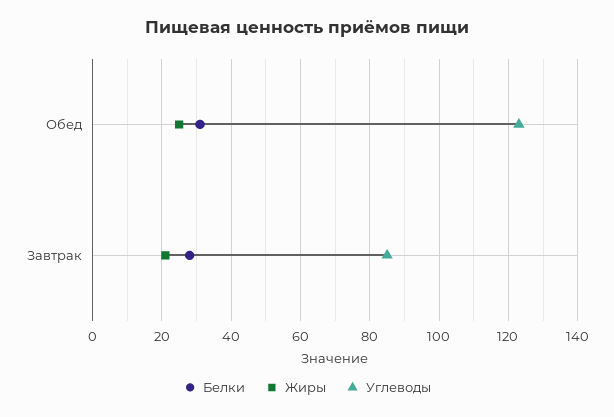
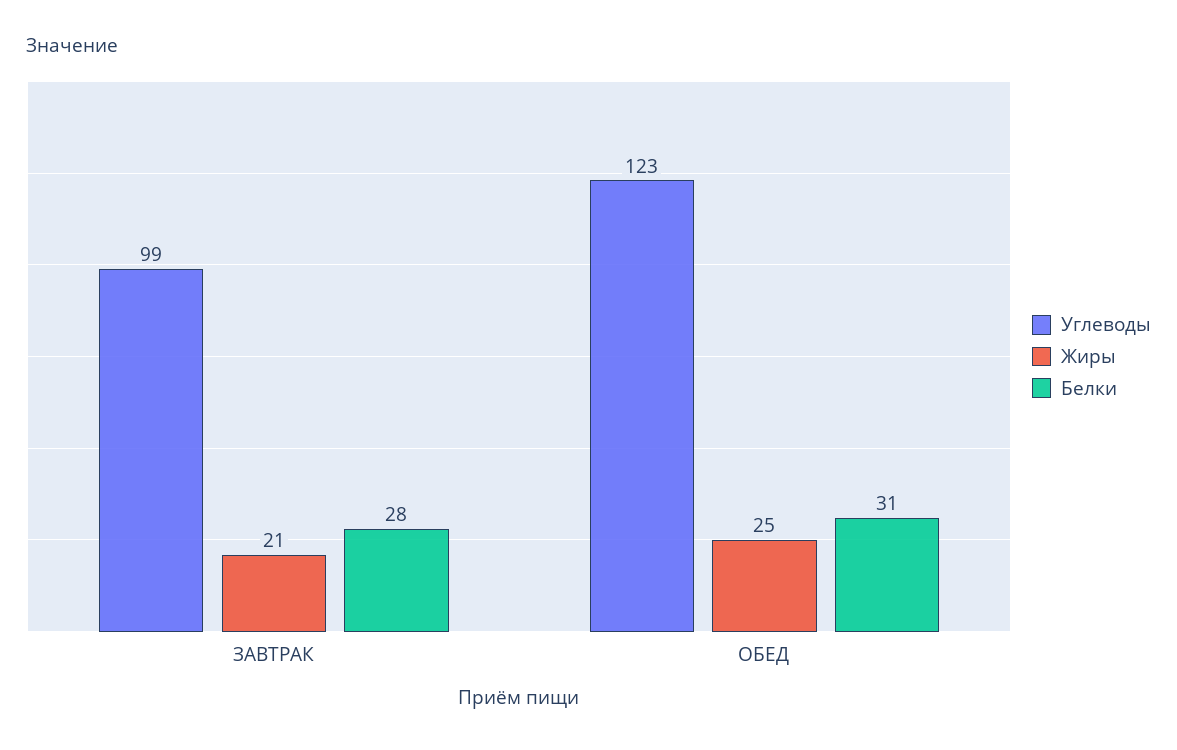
Углеводы, Завтрак: 85 -> 99

